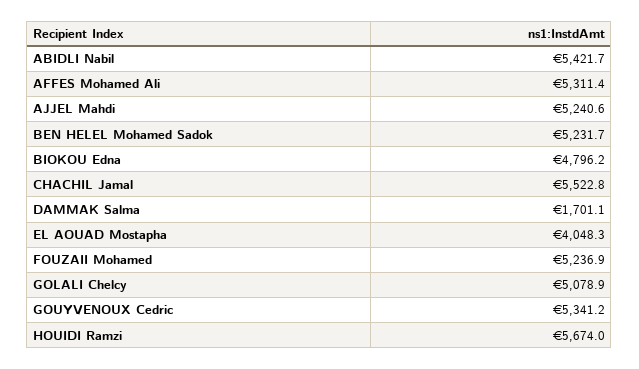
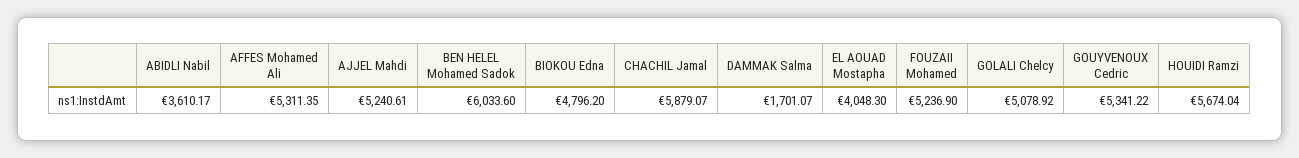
ABIDLI Nabil: 5421.7 -> 3610.17
BEN HELEL Mohamed Sadok: 5231.7 -> 6033.6
CHACHIL Jamal: 5522.8 -> 5879.07

